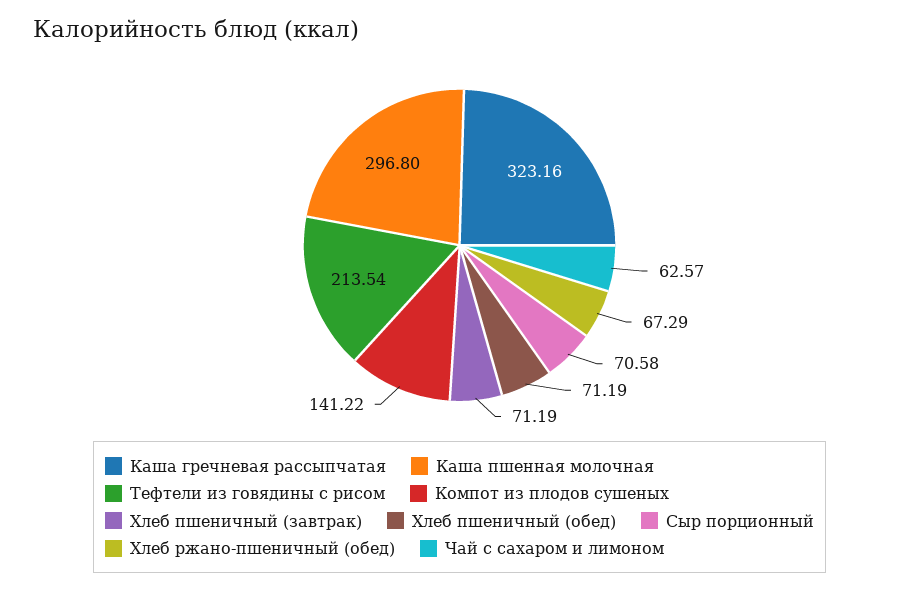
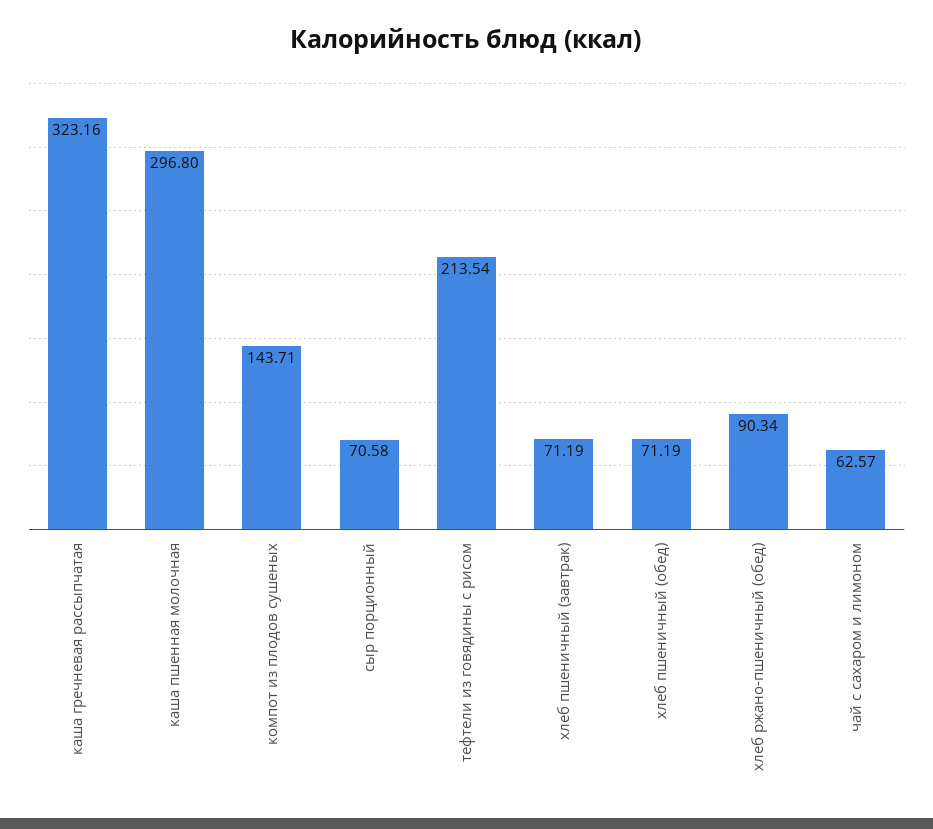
Компот из плодов сушеных: 141.22 -> 143.71
Хлеб ржано-пшеничный (обед): 67.29 -> 90.34

